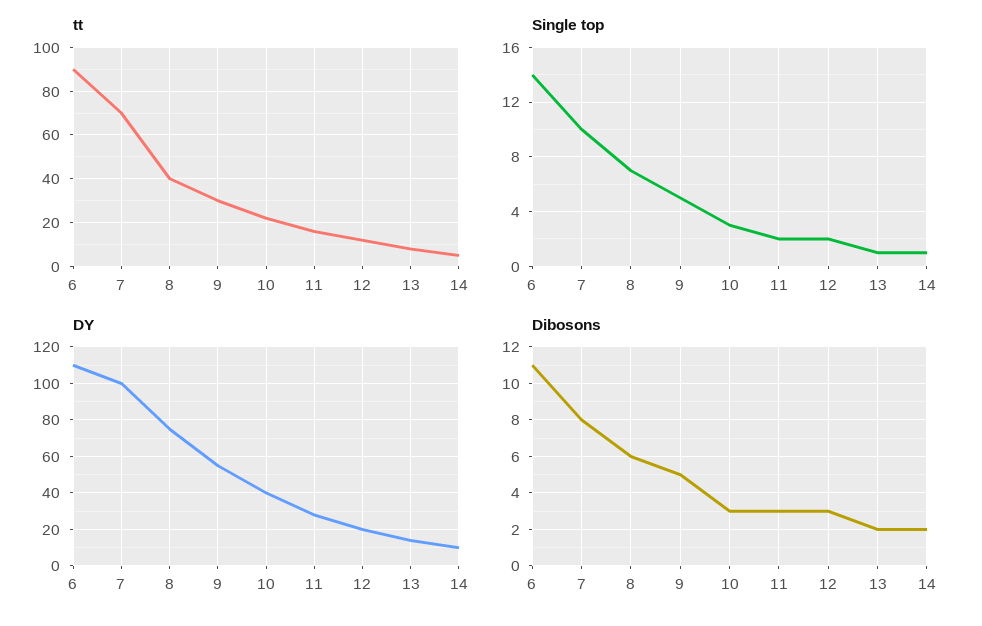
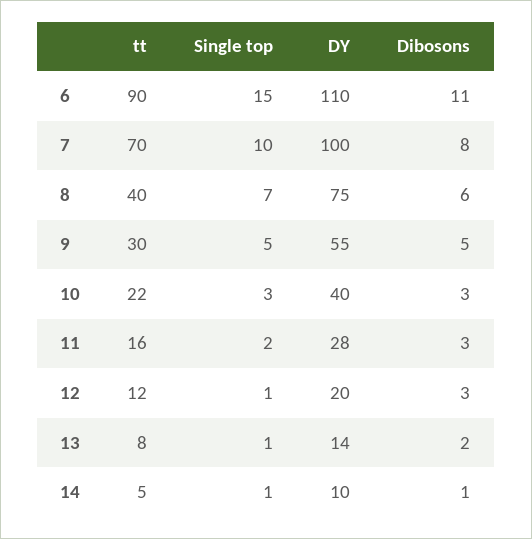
Single top, 6: 14 -> 15
Single top, 12: 2 -> 1
Dibosons, 14: 2 -> 1

